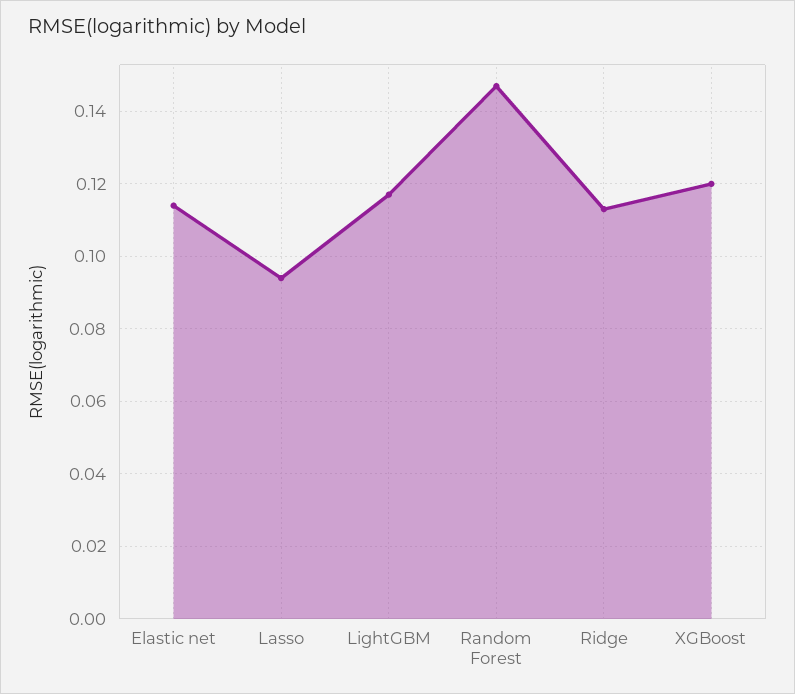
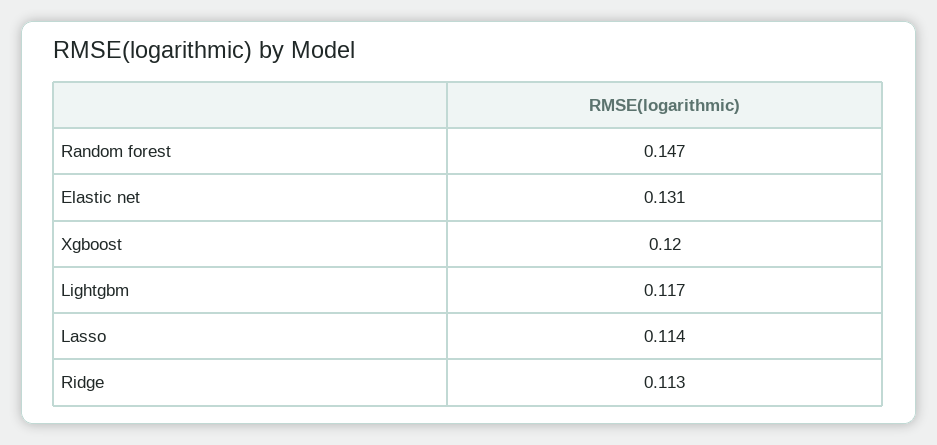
Elastic net: 0.115 -> 0.131
Lasso: 0.095 -> 0.114

